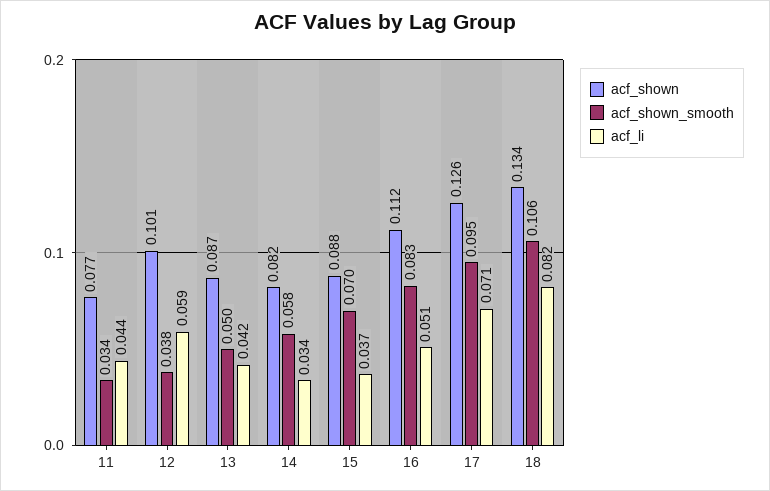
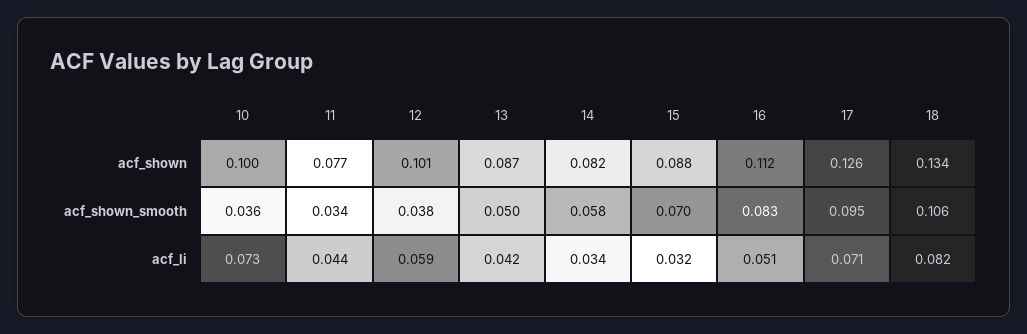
acf_li, 15: 0.037 -> 0.032
acf_shown, 10: none -> 0.1
acf_shown_smooth, 10: none -> 0.036
acf_li, 10: none -> 0.073

